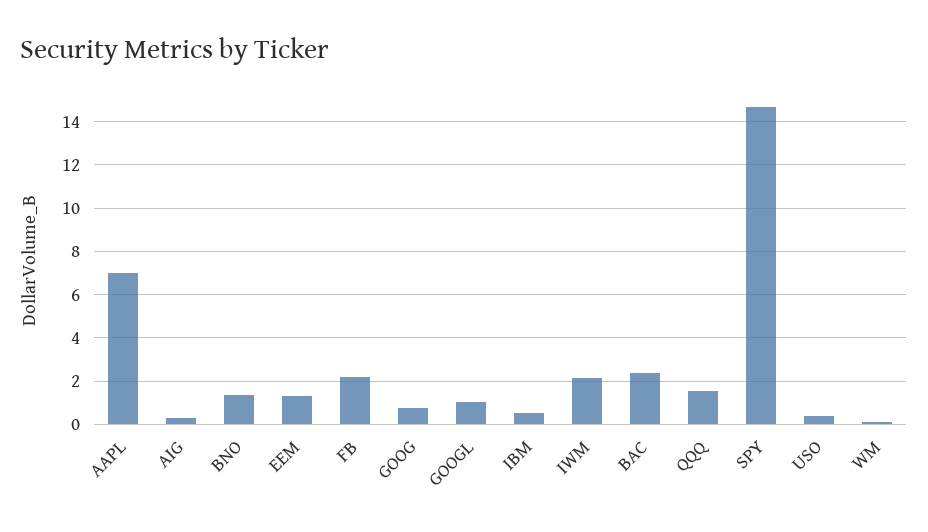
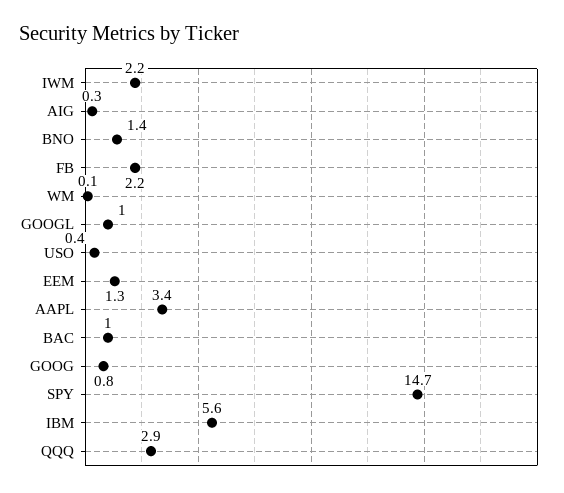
AAPL: 7 -> 3.4
IBM: 0.5 -> 5.6
BAC: 2.5 -> 1
QQQ: 1.5 -> 2.9

